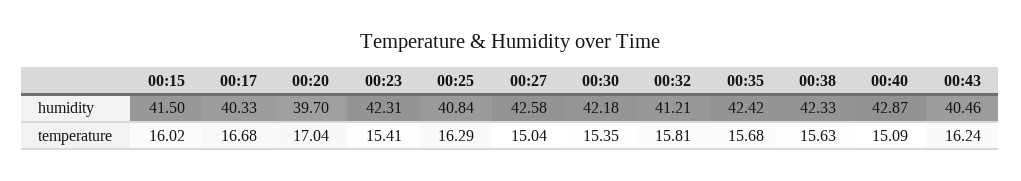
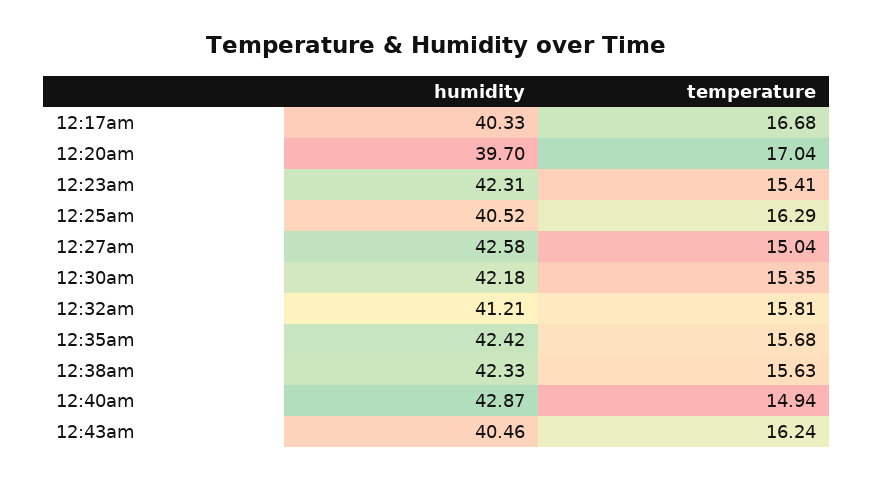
00:15, humidity: 41.5 -> none
00:25, humidity: 40.84 -> 40.52
00:15, temperature: 16.02 -> none
00:40, temperature: 15.09 -> 14.94

